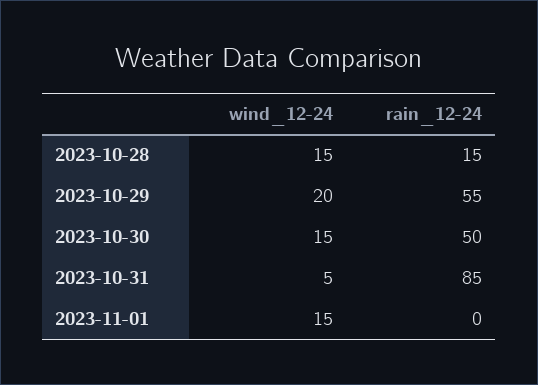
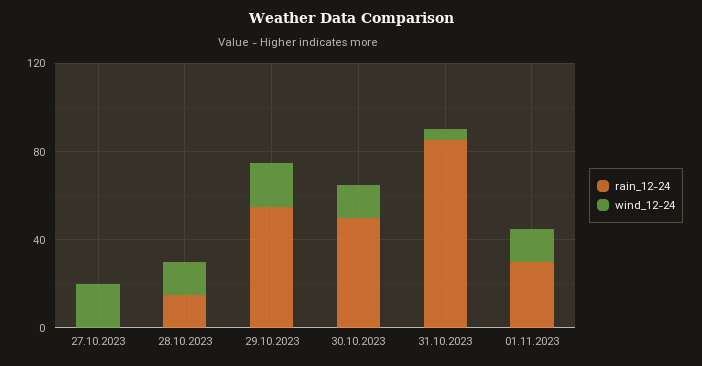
rain_12-24, 2023-11-01: 0 -> 30
rain_12-24, 27.10.2023: none -> 0
wind_12-24, 27.10.2023: none -> 20

